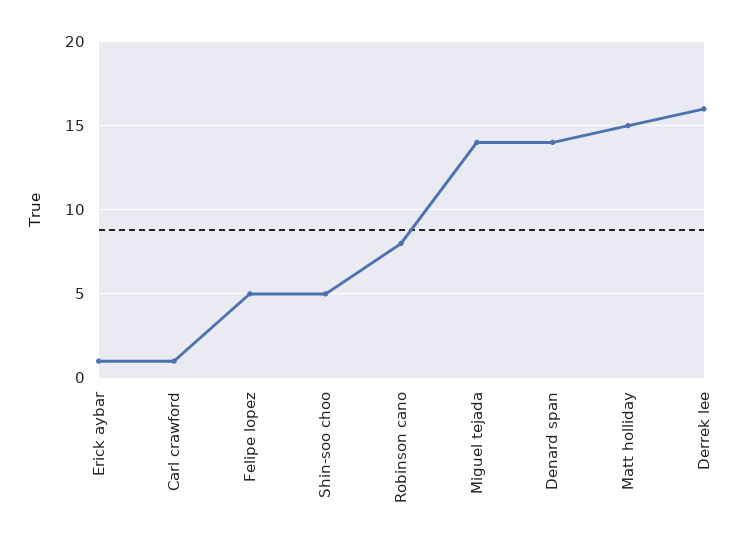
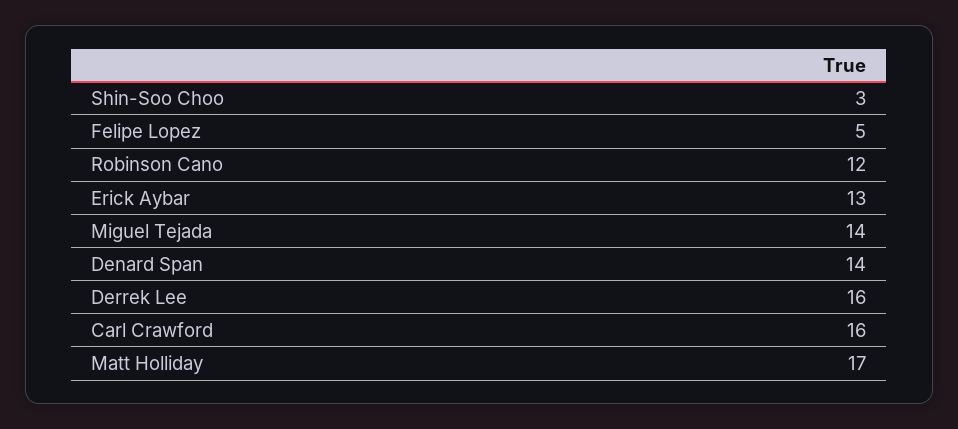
Erick aybar: 1 -> 13
Carl crawford: 1 -> 16
Shin-soo choo: 5 -> 3
Robinson cano: 8 -> 12
Matt holliday: 15 -> 17

